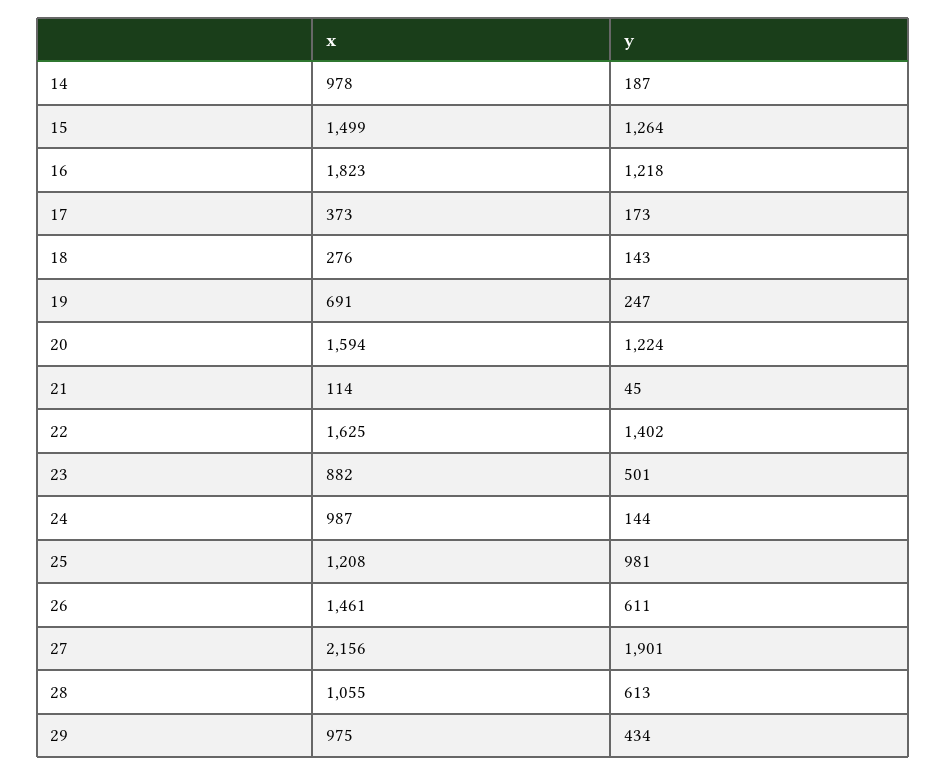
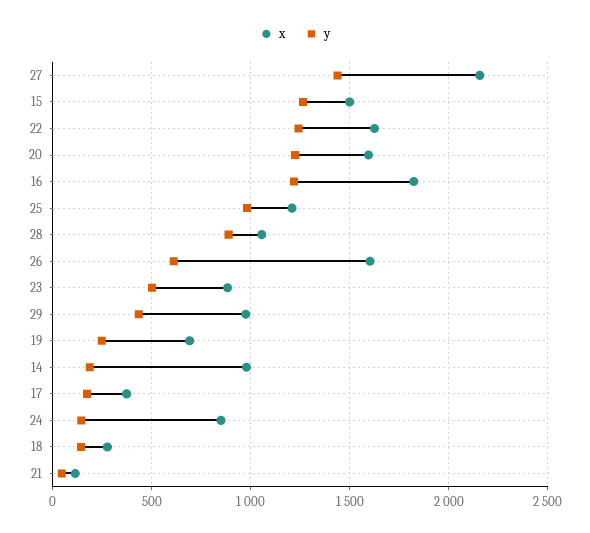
y, 22: 1402 -> 1250
x, 24: 987 -> 850
x, 26: 1461 -> 1600
y, 27: 1901 -> 1450
y, 28: 613 -> 900

